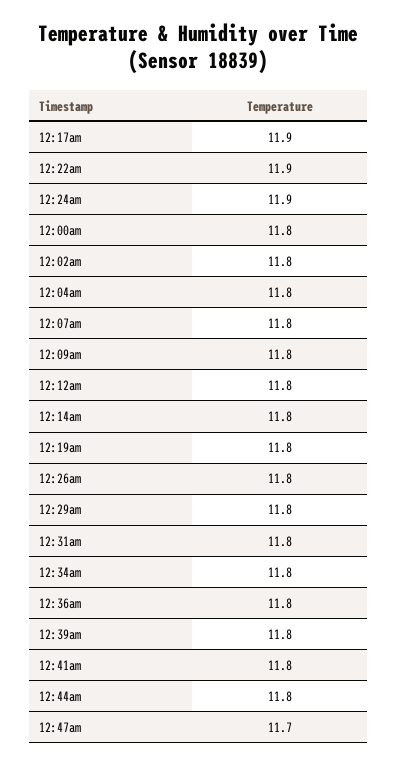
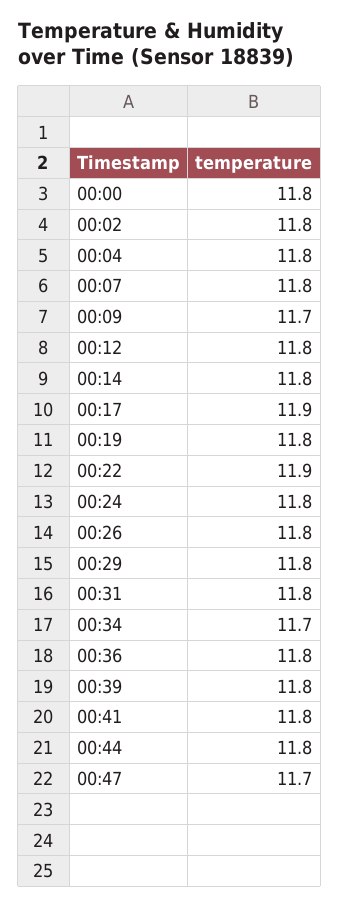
12:24am: 11.9 -> 11.8
12:09am: 11.8 -> 11.7
12:34am: 11.8 -> 11.7

